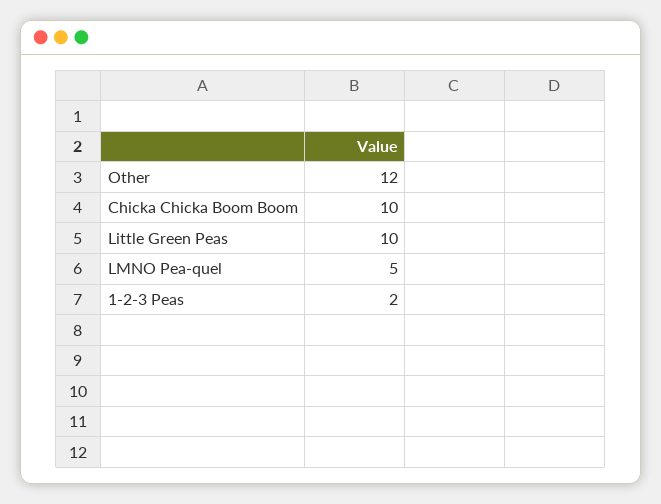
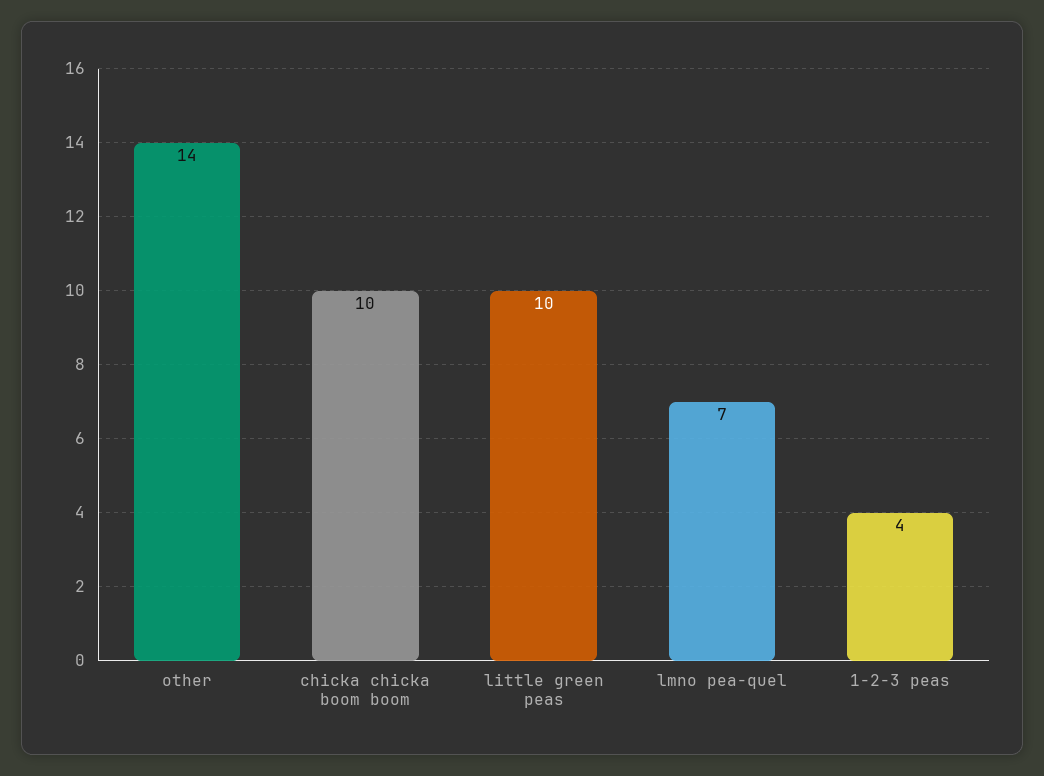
Other: 12 -> 14
LMNO Pea-quel: 5 -> 7
1-2-3 Peas: 2 -> 4

